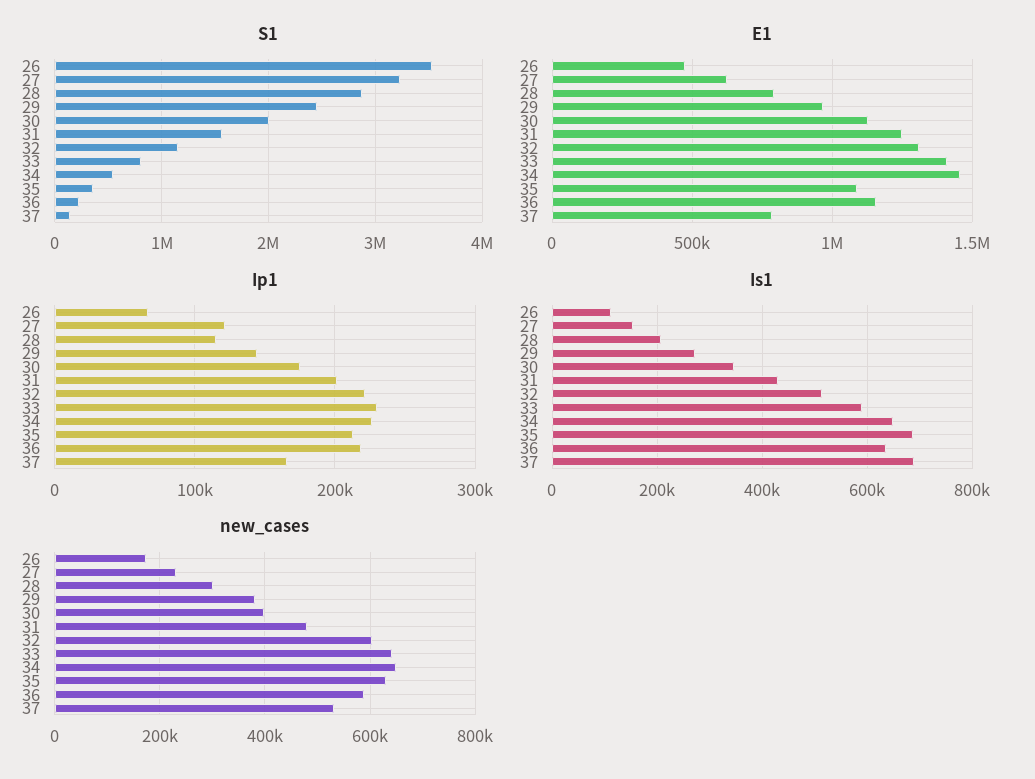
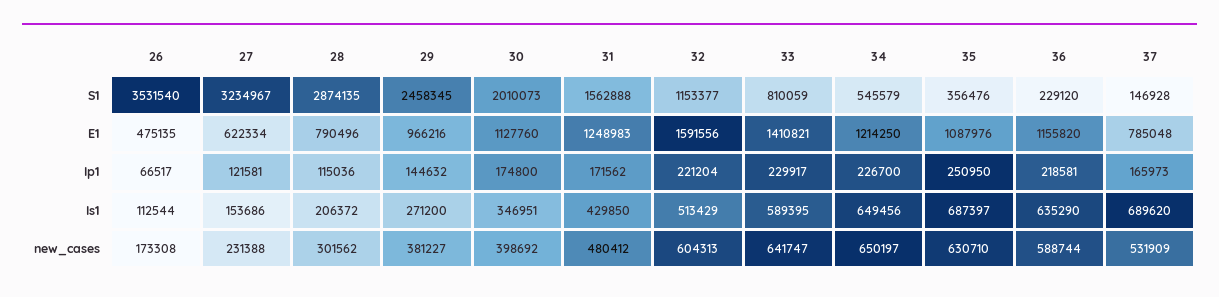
E1, 32: 1300000 -> 1591556
E1, 34: 1450000 -> 1214250
Ip1, 31: 200000 -> 171562
Ip1, 35: 210000 -> 250950

